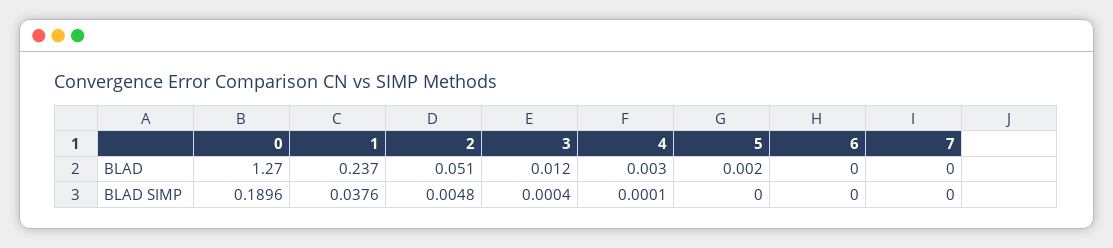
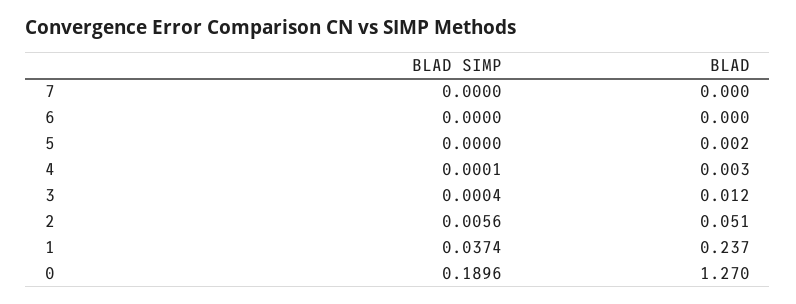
1, BLAD SIMP: 0.0376 -> 0.0374
2, BLAD SIMP: 0.0048 -> 0.0056

